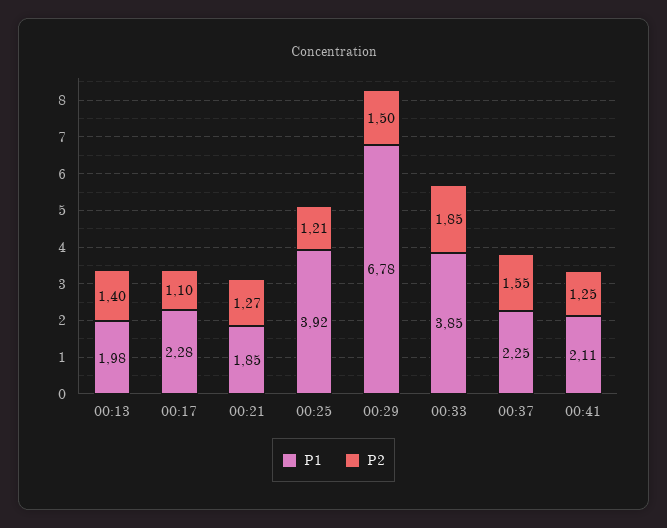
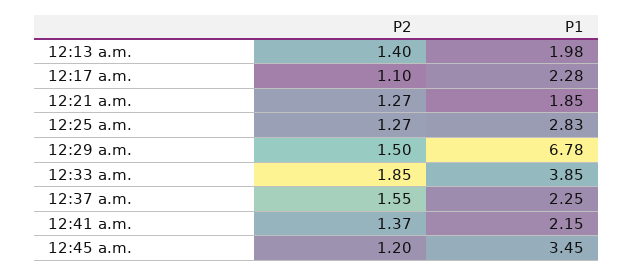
P1, 00:25: 3.92 -> 2.83
P2, 00:25: 1.21 -> 1.27
P1, 00:41: 2.11 -> 2.15
P2, 00:41: 1.25 -> 1.37
P2, 12:45 a.m.: none -> 1.2
P1, 12:45 a.m.: none -> 3.45

